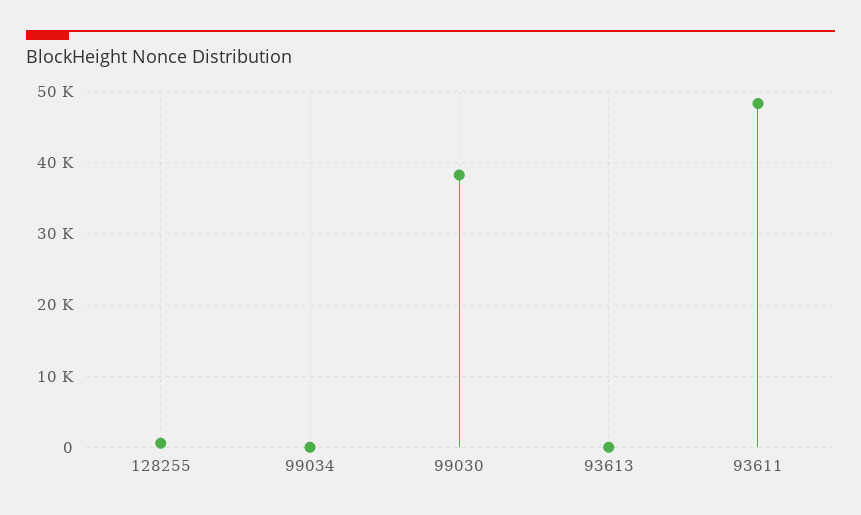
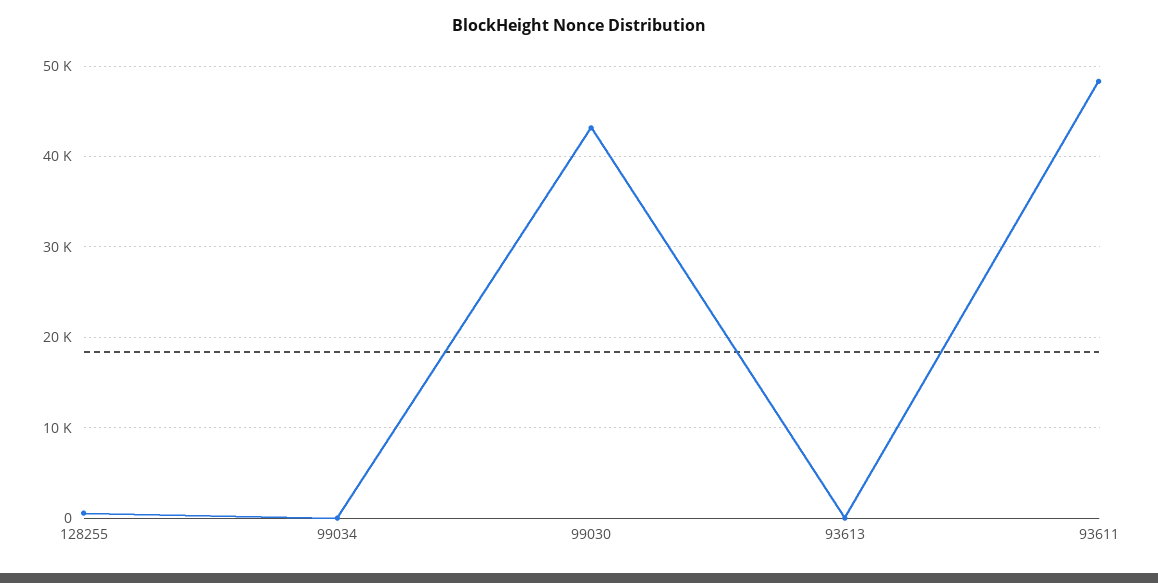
99030: 38000 -> 43000

